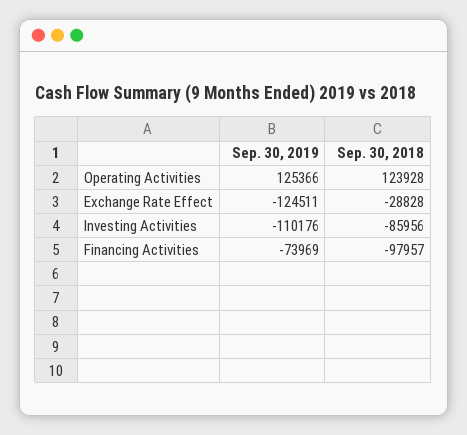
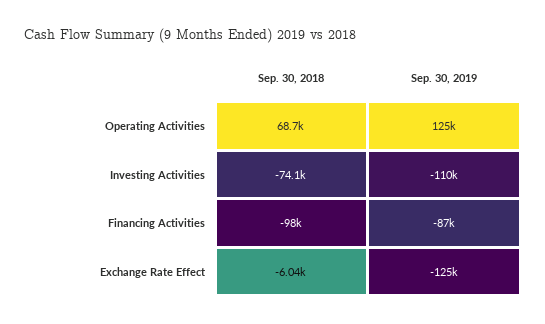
Sep. 30, 2018, Operating Activities: 123928 -> 68700
Sep. 30, 2018, Exchange Rate Effect: -28828 -> -6040
Sep. 30, 2018, Investing Activities: -85956 -> -74100
Sep. 30, 2019, Financing Activities: -73969 -> -87000

